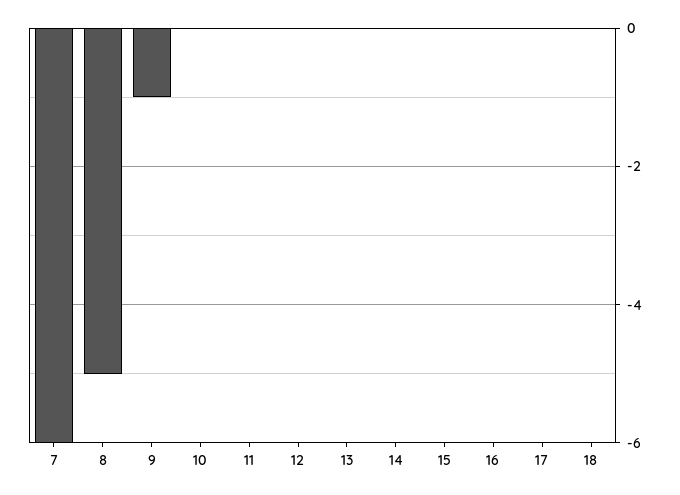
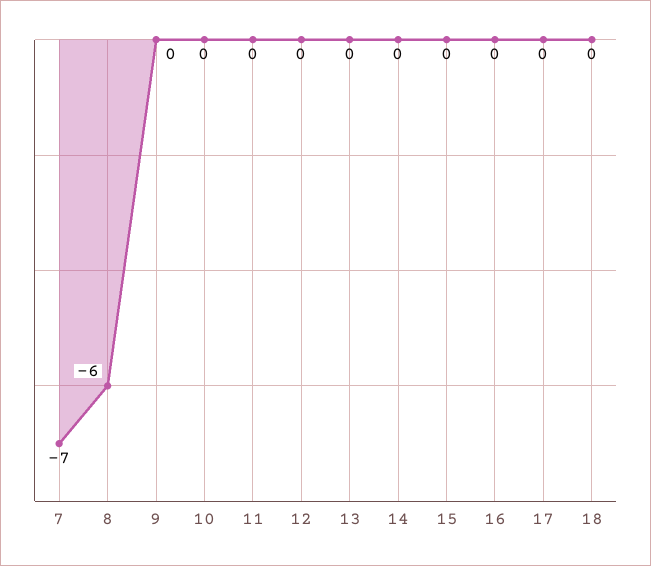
7: -6 -> -7
8: -5 -> -6
9: -1 -> 0

